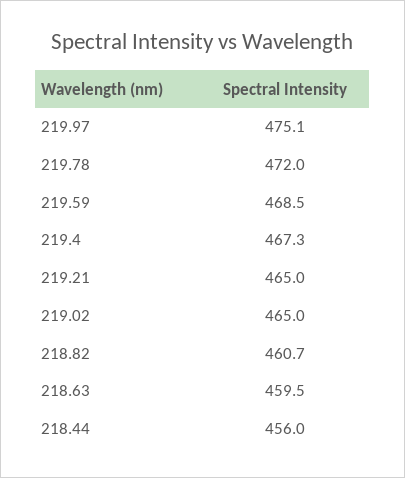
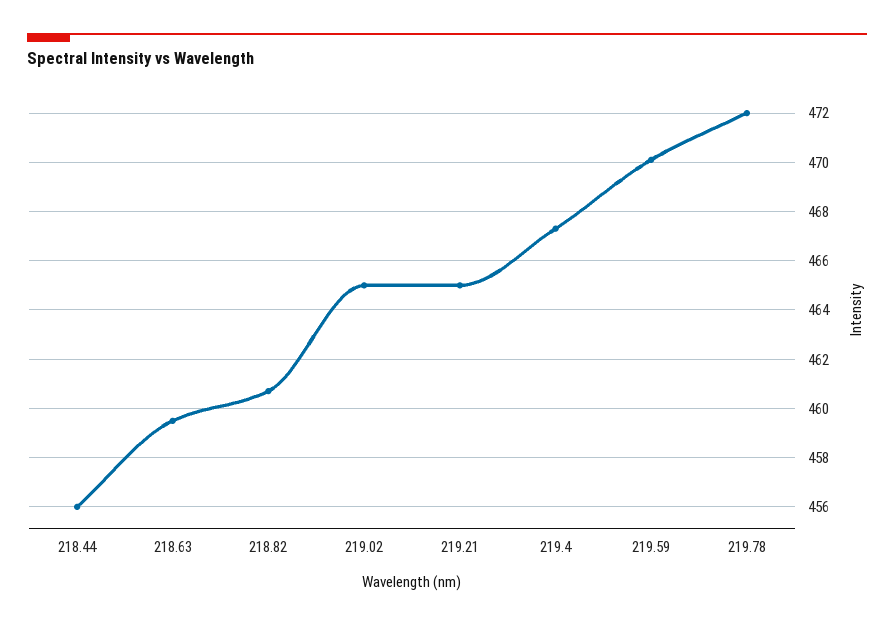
219.97: 475.1 -> none
219.59: 468.5 -> 470

